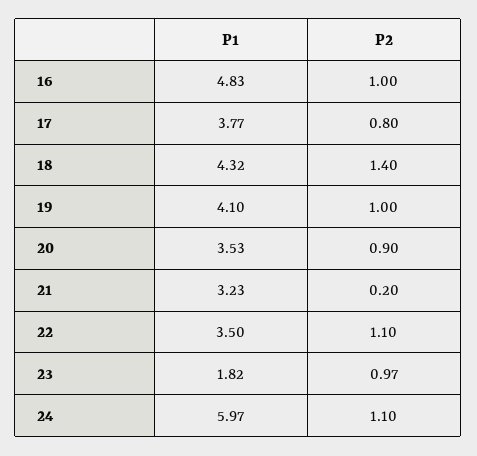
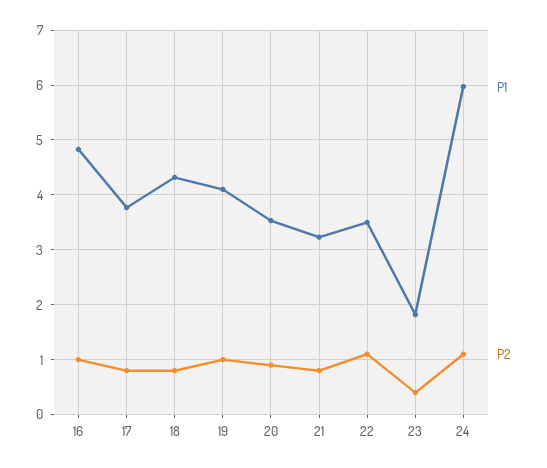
P2, 18: 1.4 -> 0.8
P2, 21: 0.2 -> 0.8
P2, 23: 0.97 -> 0.4

